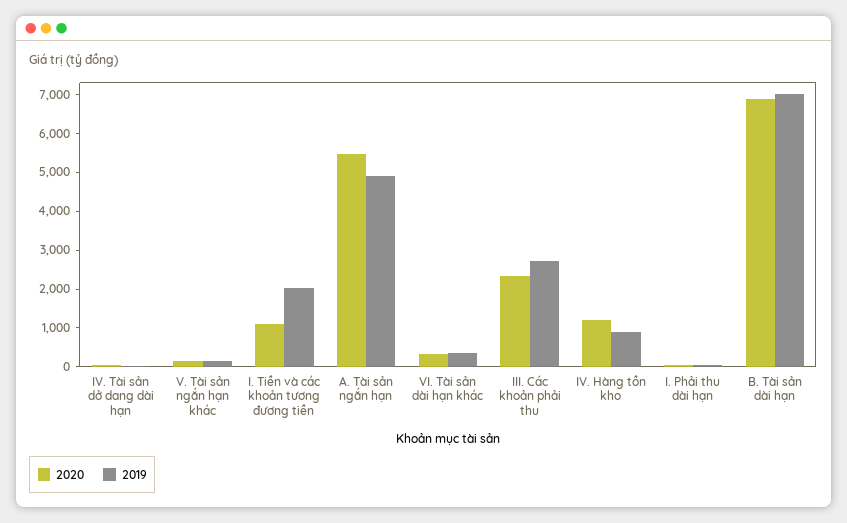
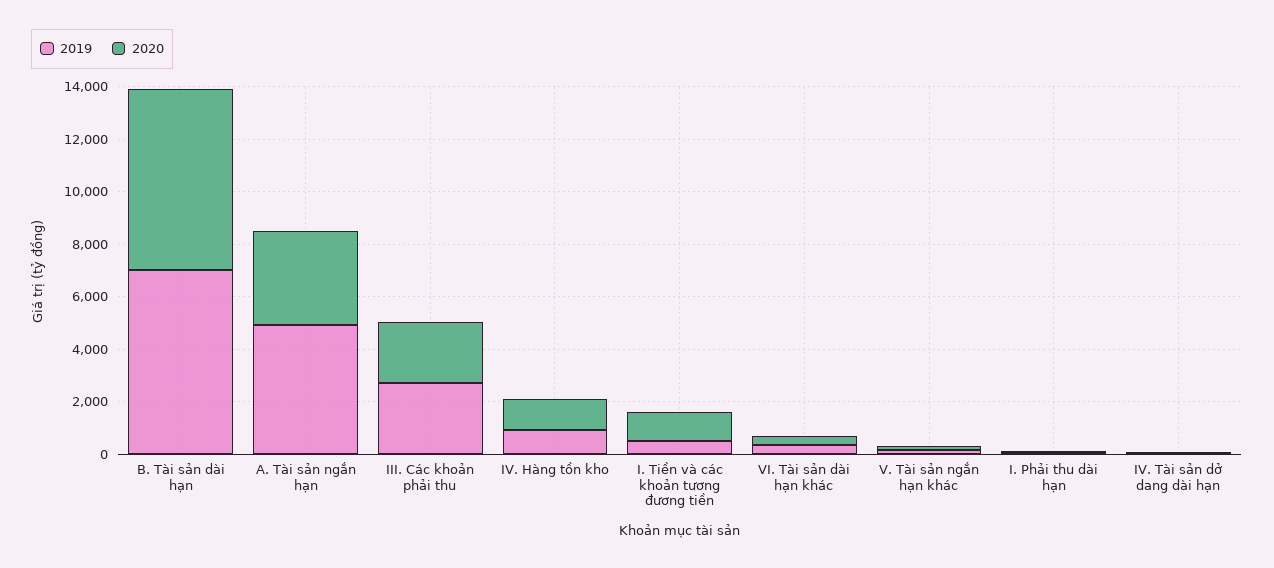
2019, I. Tiền và các khoản tương đương tiền: 2000 -> 500
2020, A. Tài sản ngắn hạn: 5500 -> 3500

